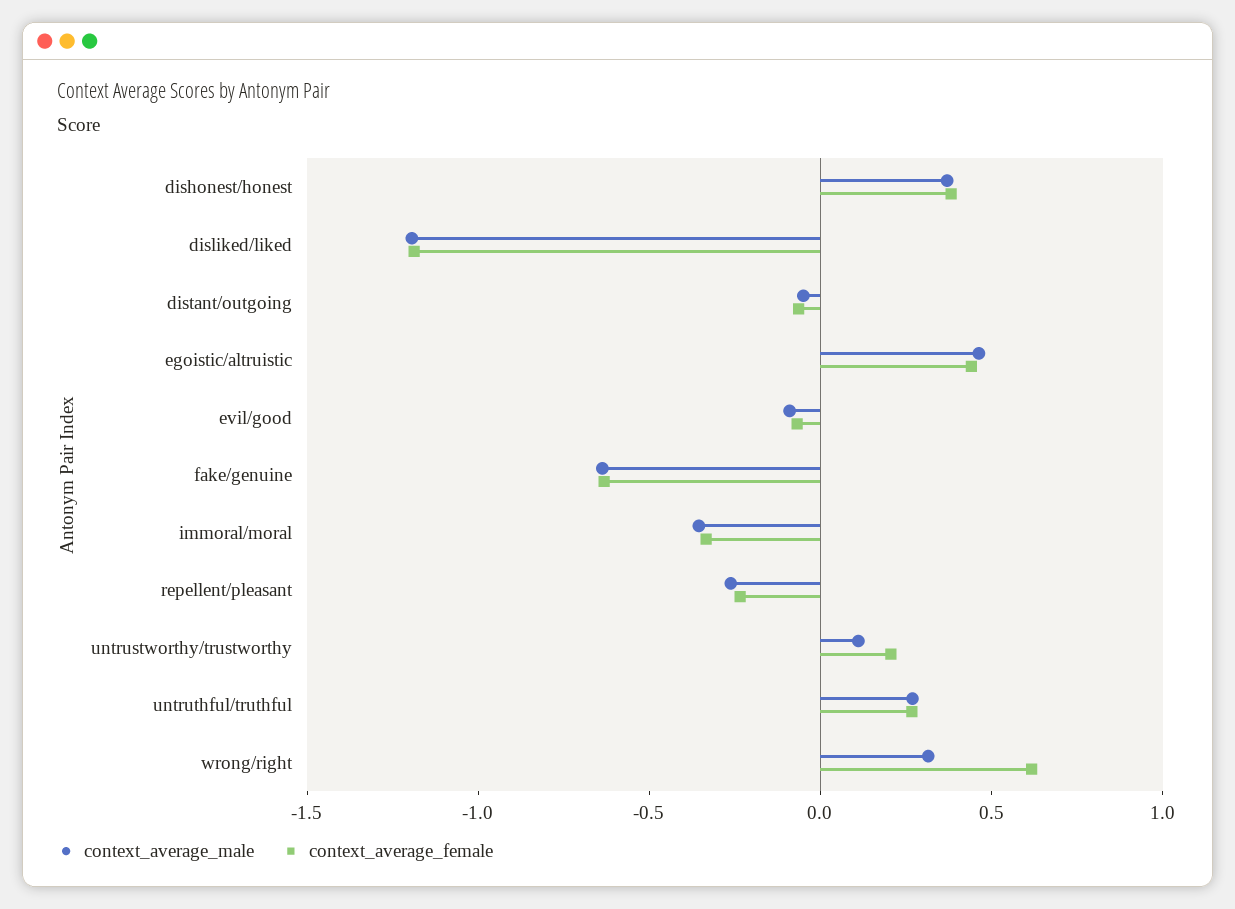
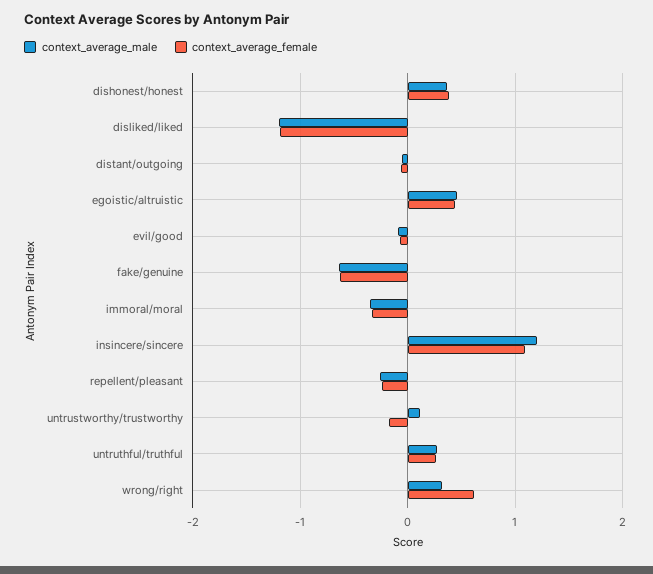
context_average_female, untrustworthy/trustworthy: 0.2 -> -0.2
context_average_male, insincere/sincere: none -> 1.2
context_average_female, insincere/sincere: none -> 1.1

